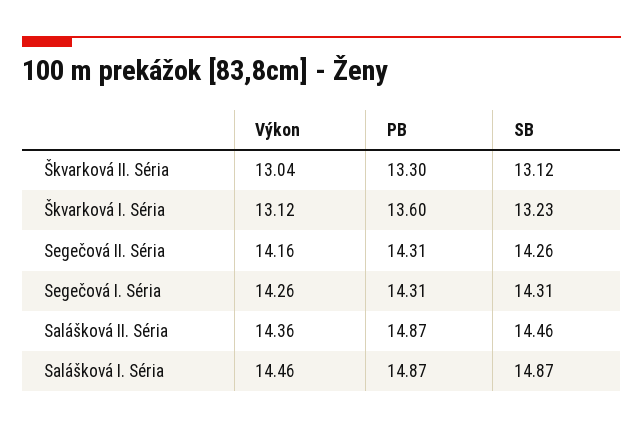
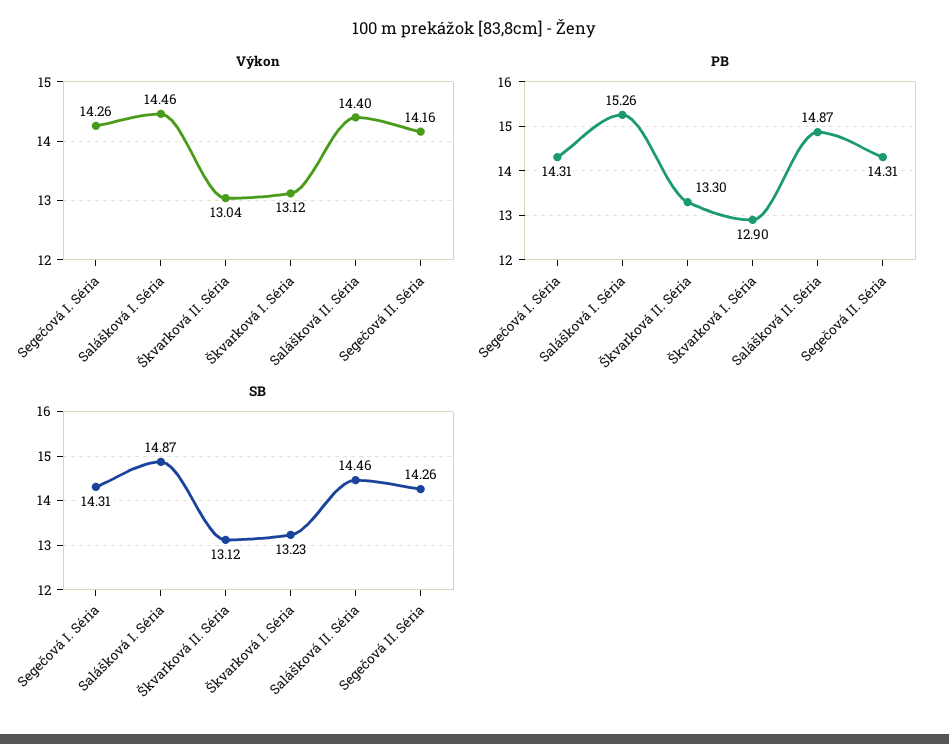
PB, Škvarková I. Séria: 13.6 -> 12.9
Výkon, Salášková II. Séria: 14.36 -> 14.4
PB, Salášková I. Séria: 14.87 -> 15.26

